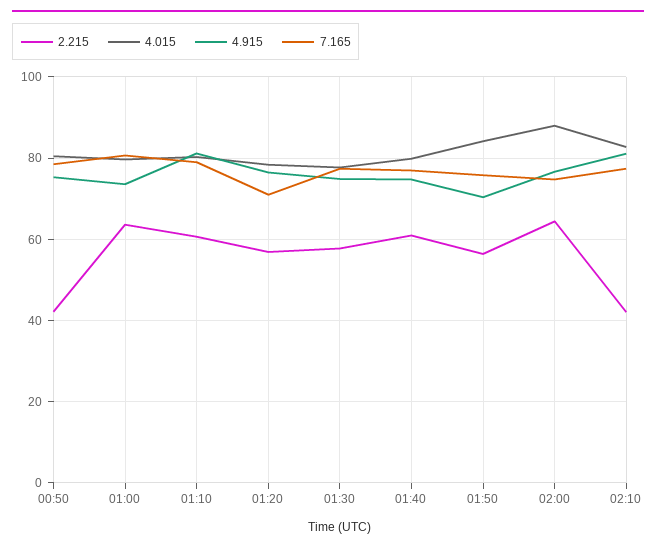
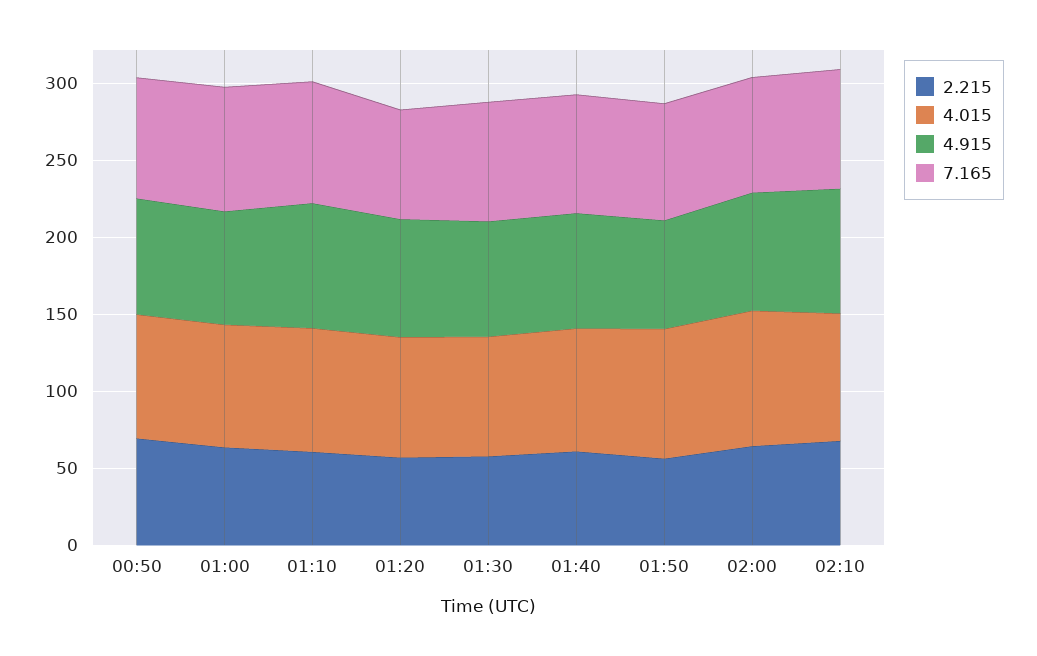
2.215, 00:50: 42 -> 70
2.215, 02:10: 42 -> 70

